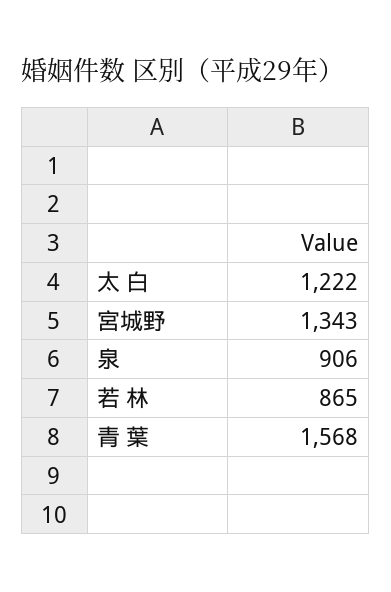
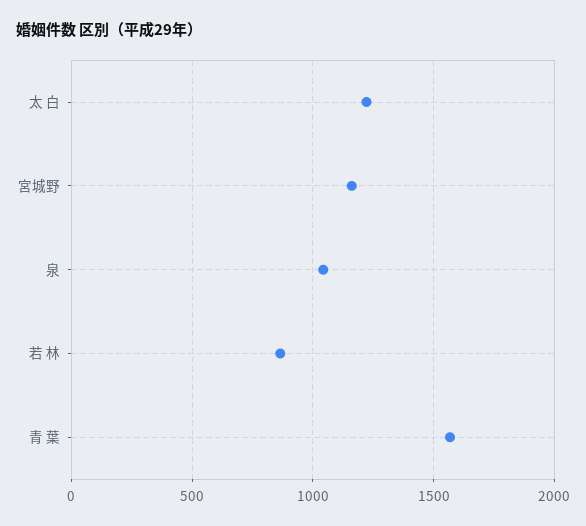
宮城野: 1343 -> 1150
泉: 906 -> 1050

